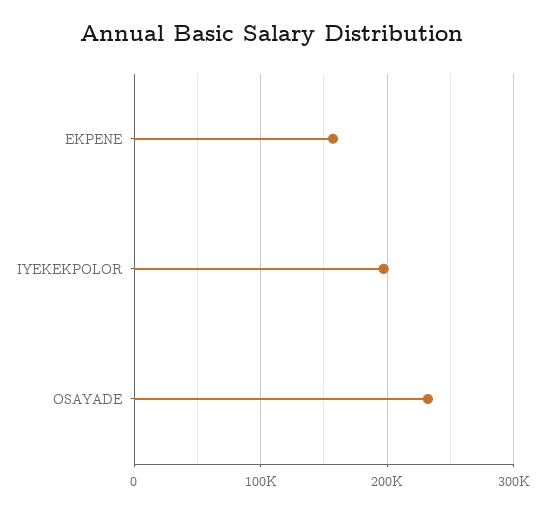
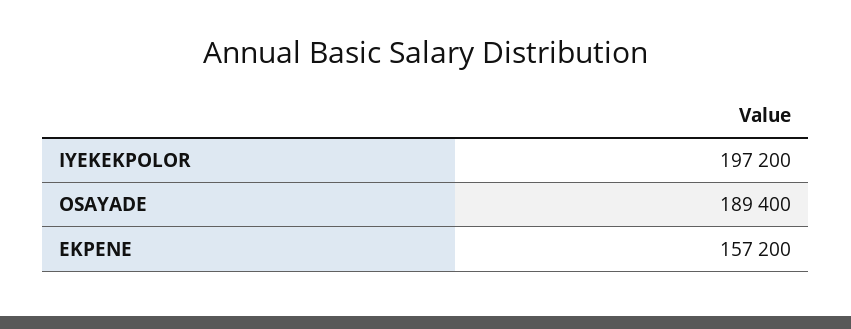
OSAYADE: 230000 -> 189400

